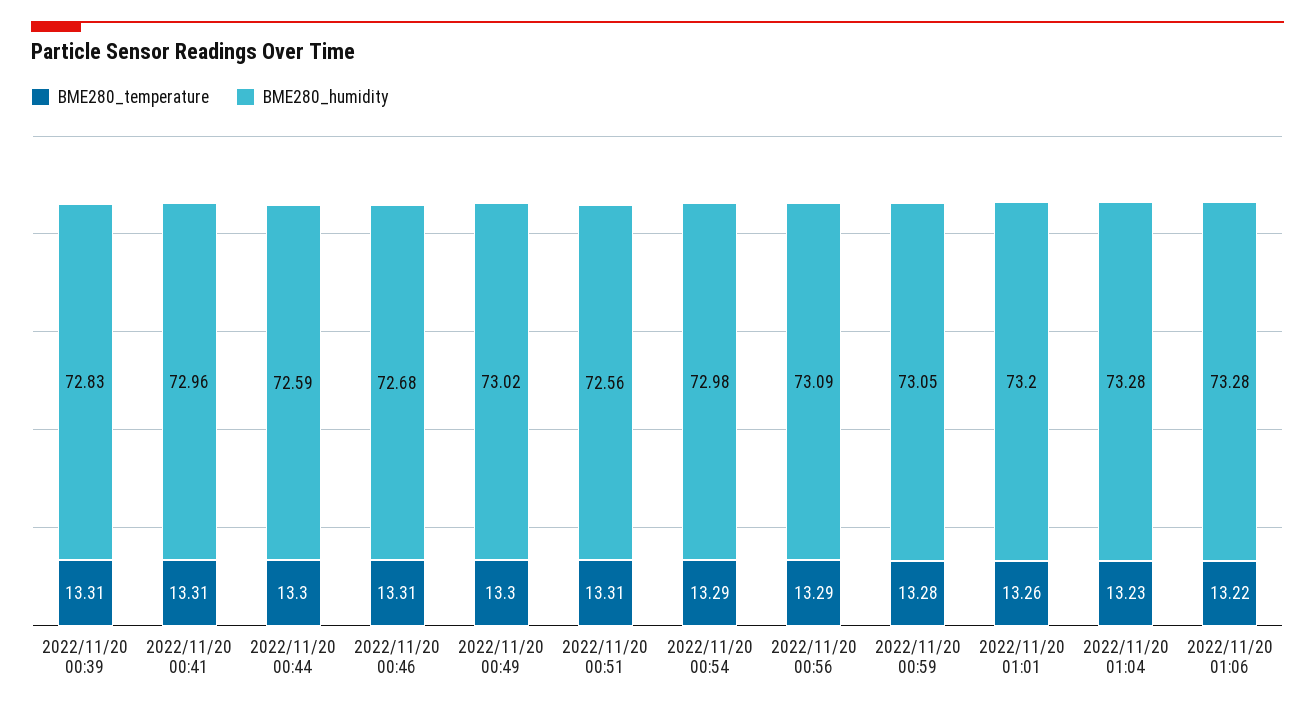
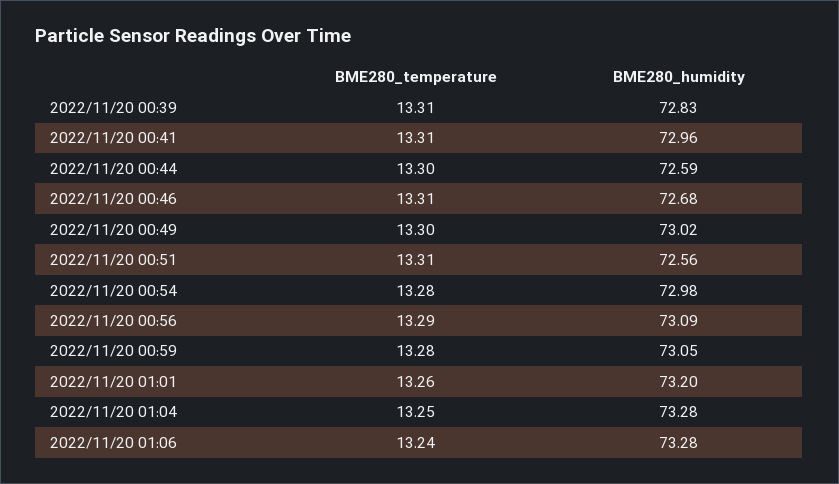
BME280_temperature, 2022/11/20 00:54: 13.29 -> 13.28
BME280_temperature, 2022/11/20 01:04: 13.23 -> 13.25
BME280_temperature, 2022/11/20 01:06: 13.22 -> 13.24

